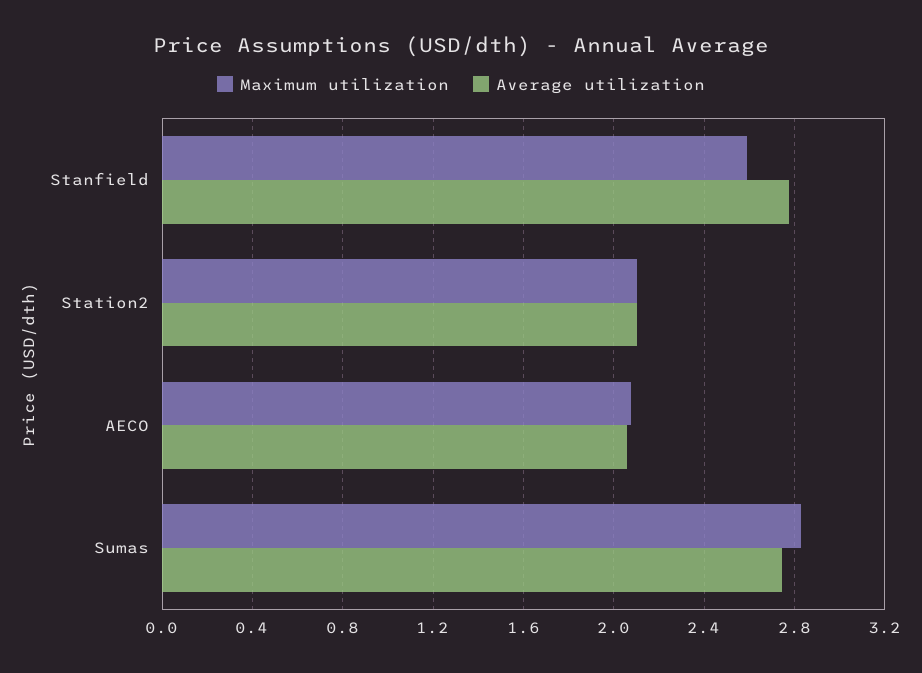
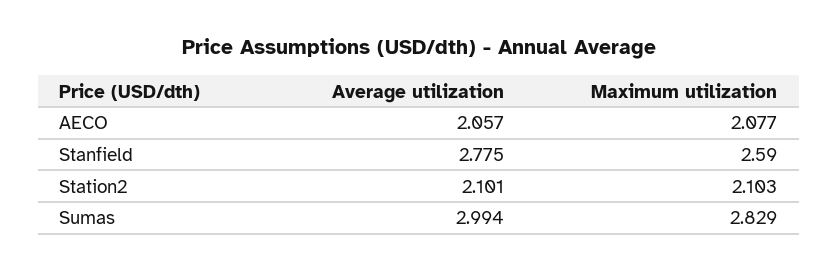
Average utilization, Sumas: 2.75 -> 2.994

